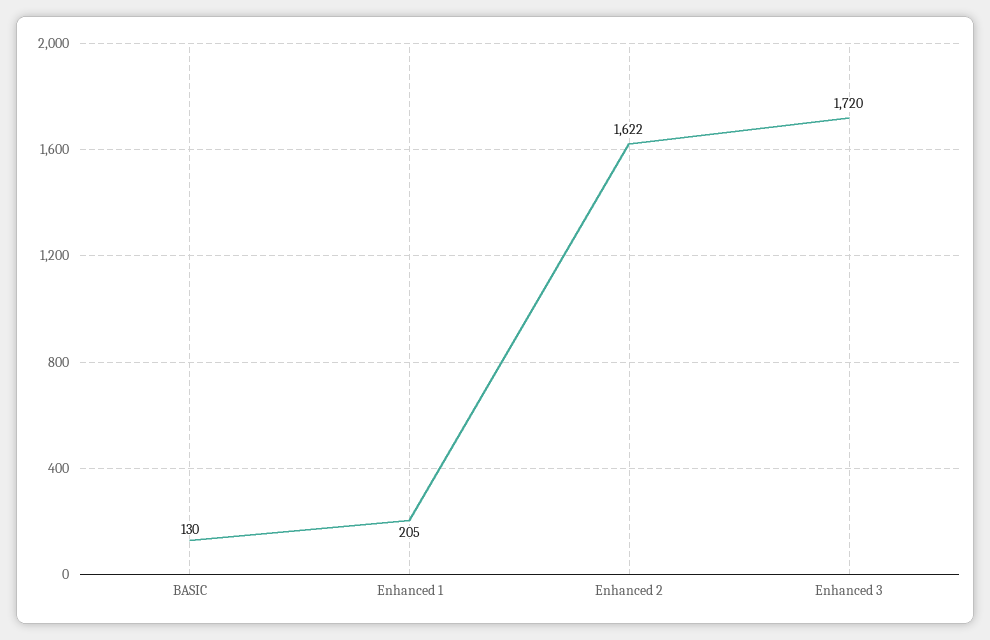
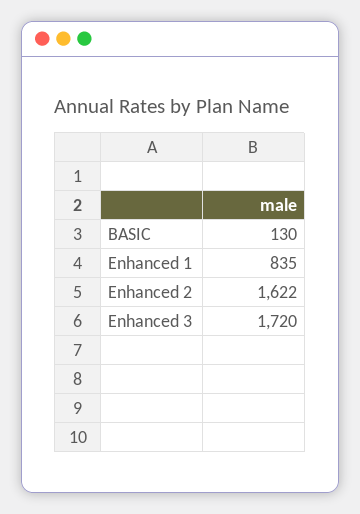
Enhanced 1: 205 -> 835

